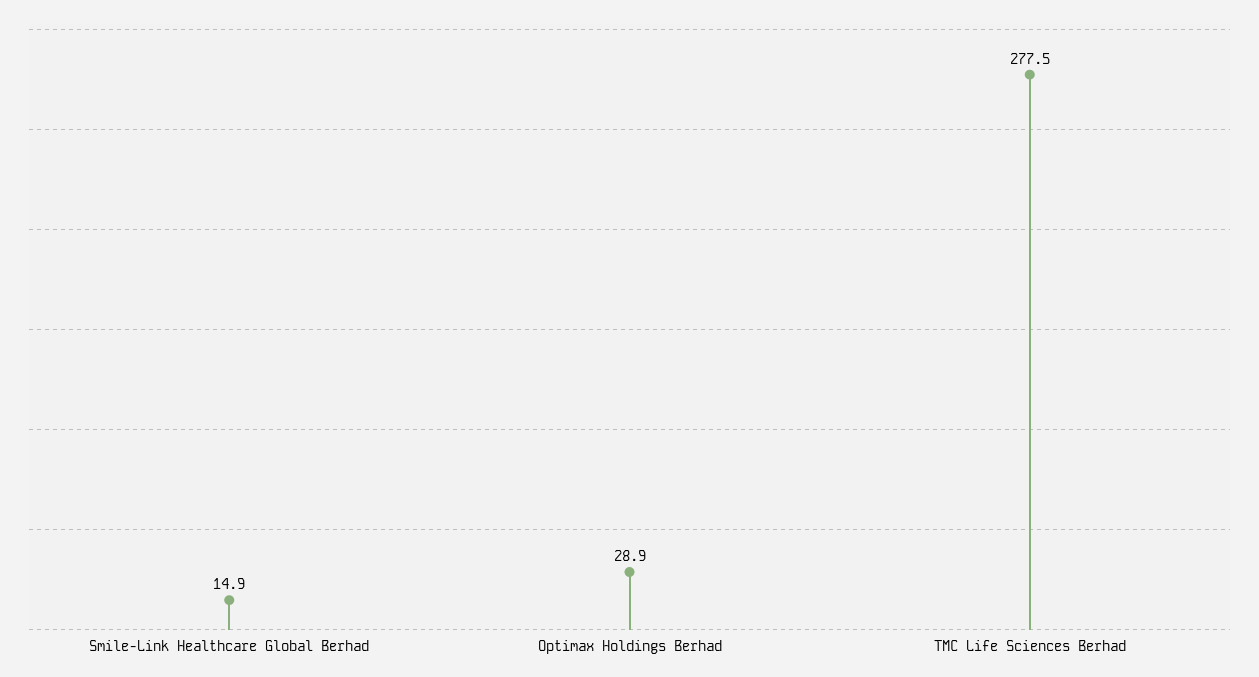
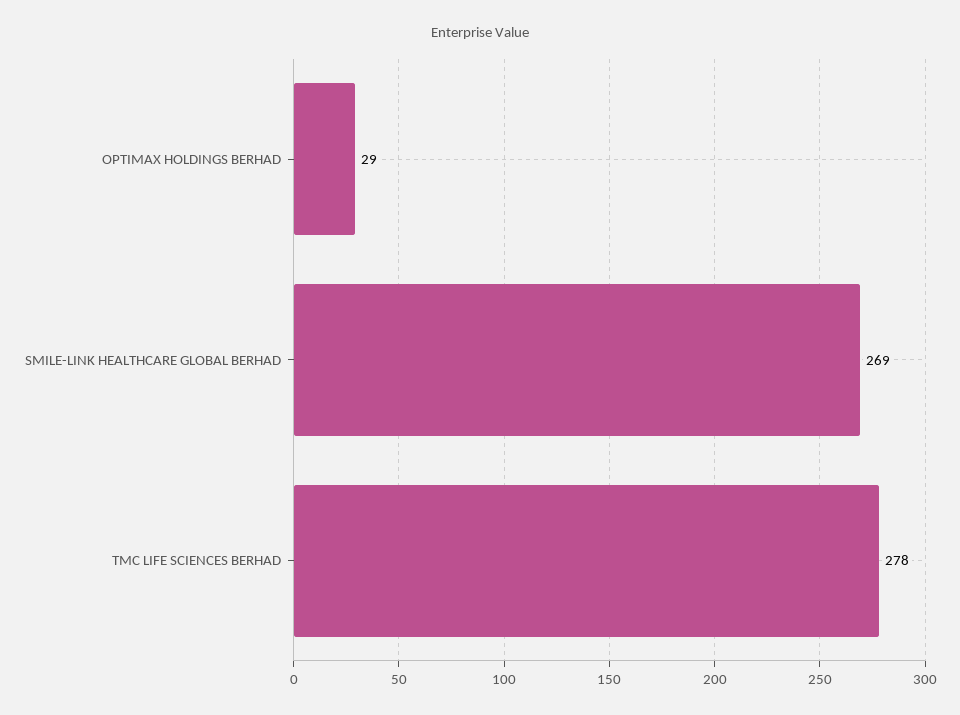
Smile-Link Healthcare Global Berhad: 14.9 -> 269

